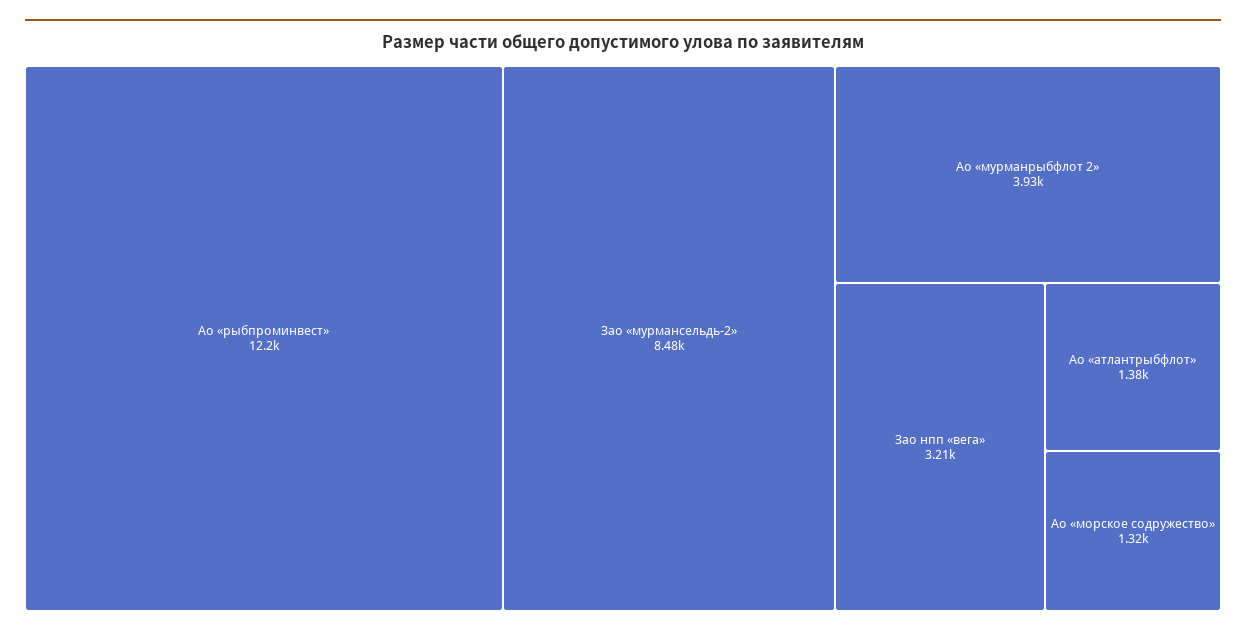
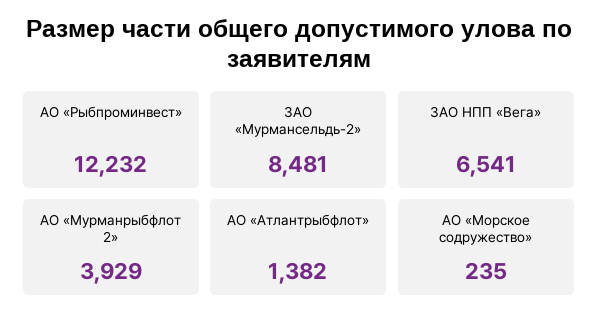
Зао нпп «вега»: 3210 -> 6541
Ао «морское содружество»: 1320 -> 235

